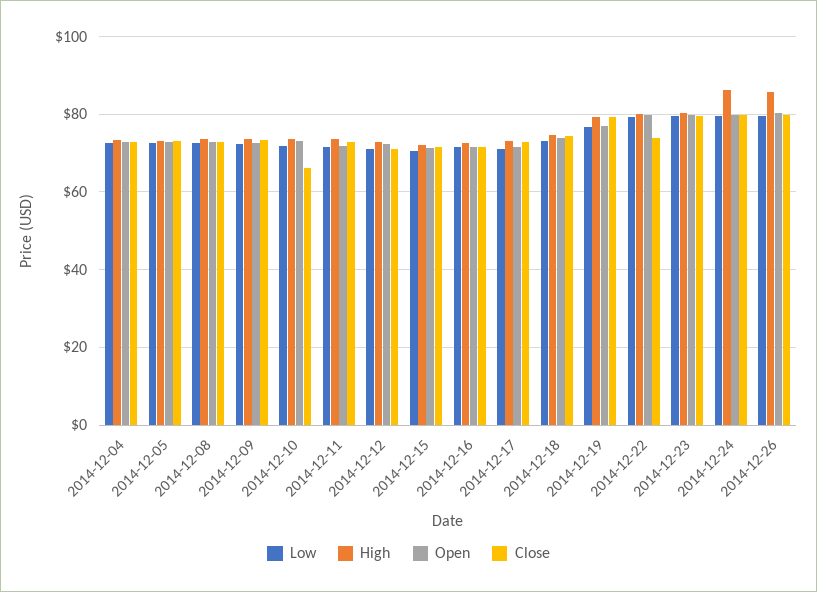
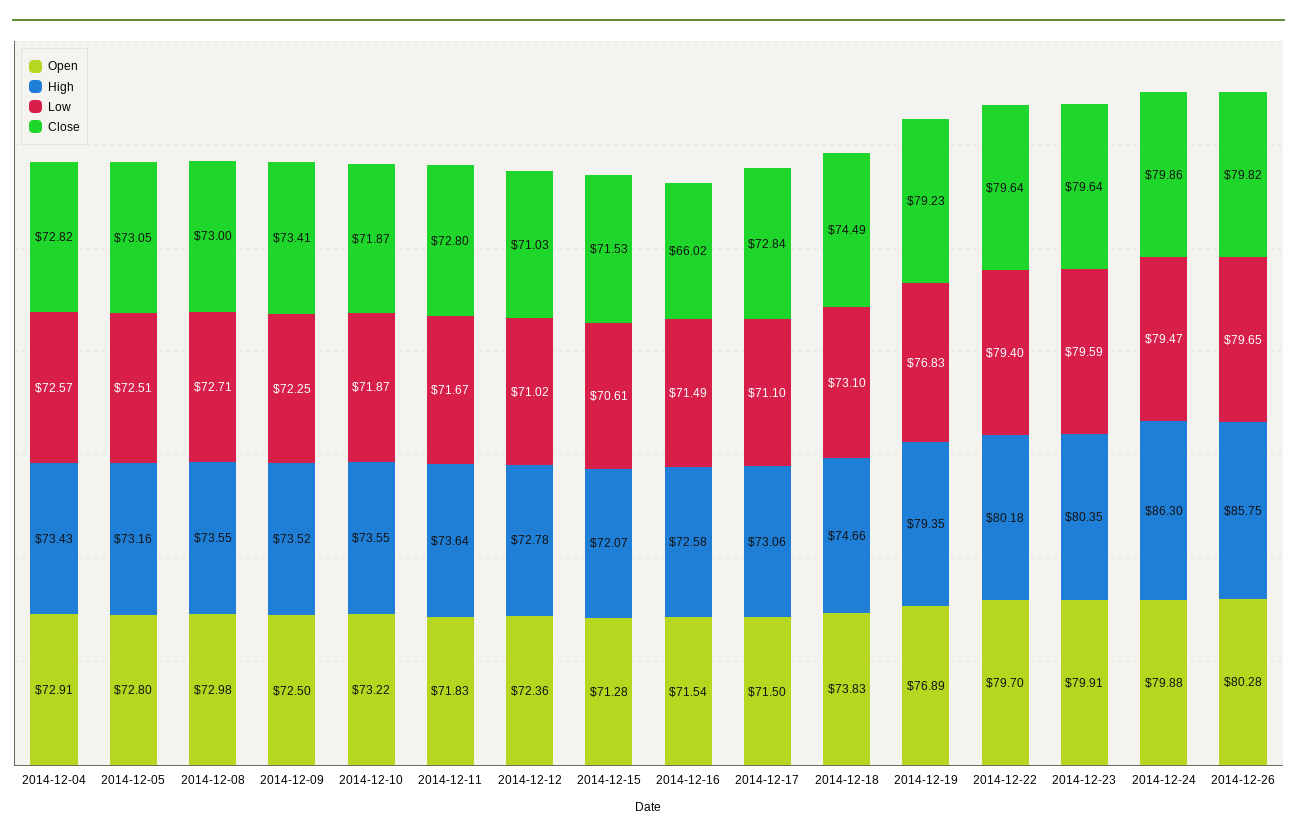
Close, 2014-12-10: 66 -> 71.87
Close, 2014-12-16: 72 -> 66.02
Close, 2014-12-22: 74 -> 79.64

